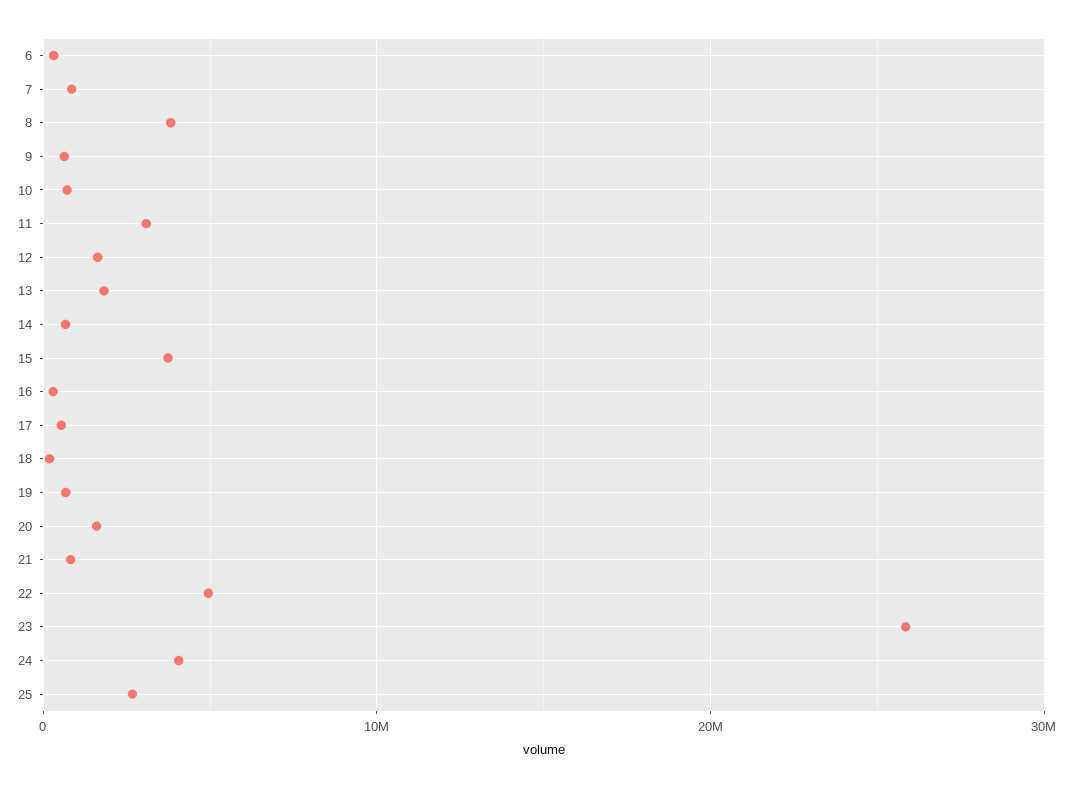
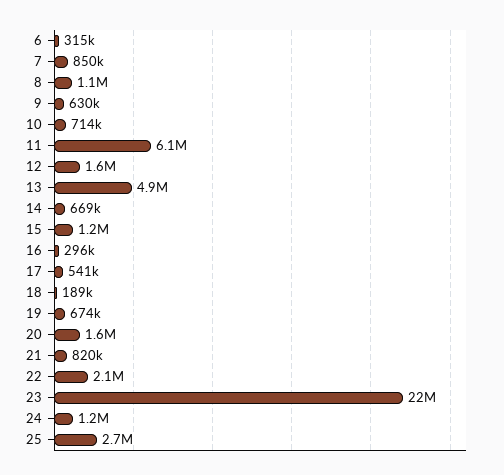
8: 4000000 -> 1100000
11: 3000000 -> 6100000
13: 2000000 -> 4900000
15: 4000000 -> 1200000
22: 5000000 -> 2100000
23: 26000000 -> 22000000
24: 4000000 -> 1200000

